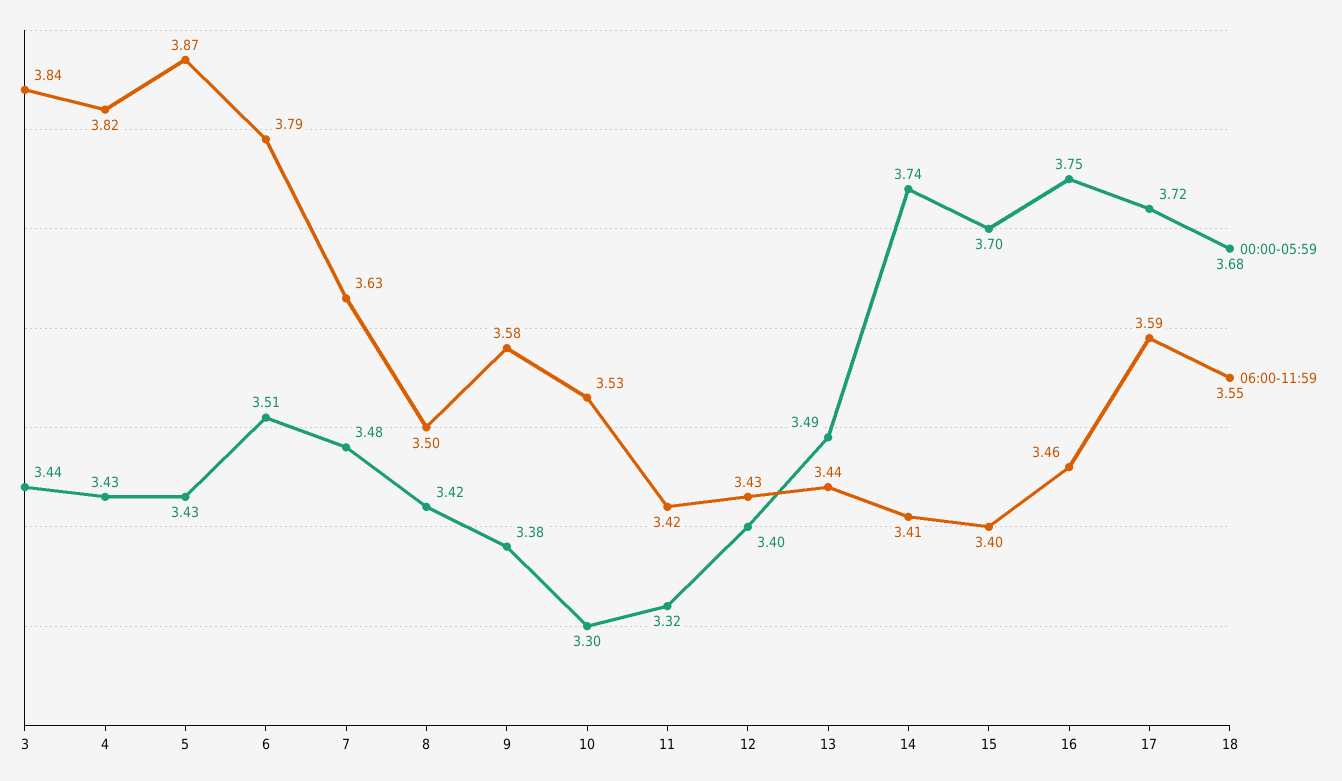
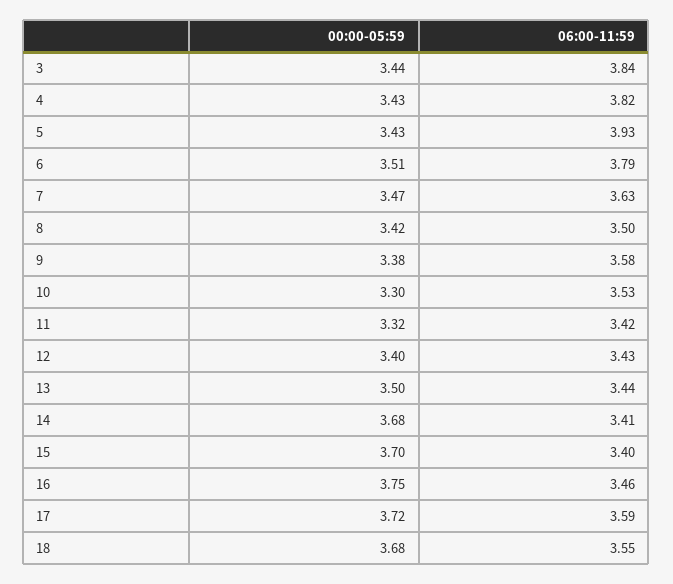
06:00-11:59, 5: 3.87 -> 3.93
00:00-05:59, 7: 3.48 -> 3.47
00:00-05:59, 13: 3.49 -> 3.5
00:00-05:59, 14: 3.74 -> 3.68

